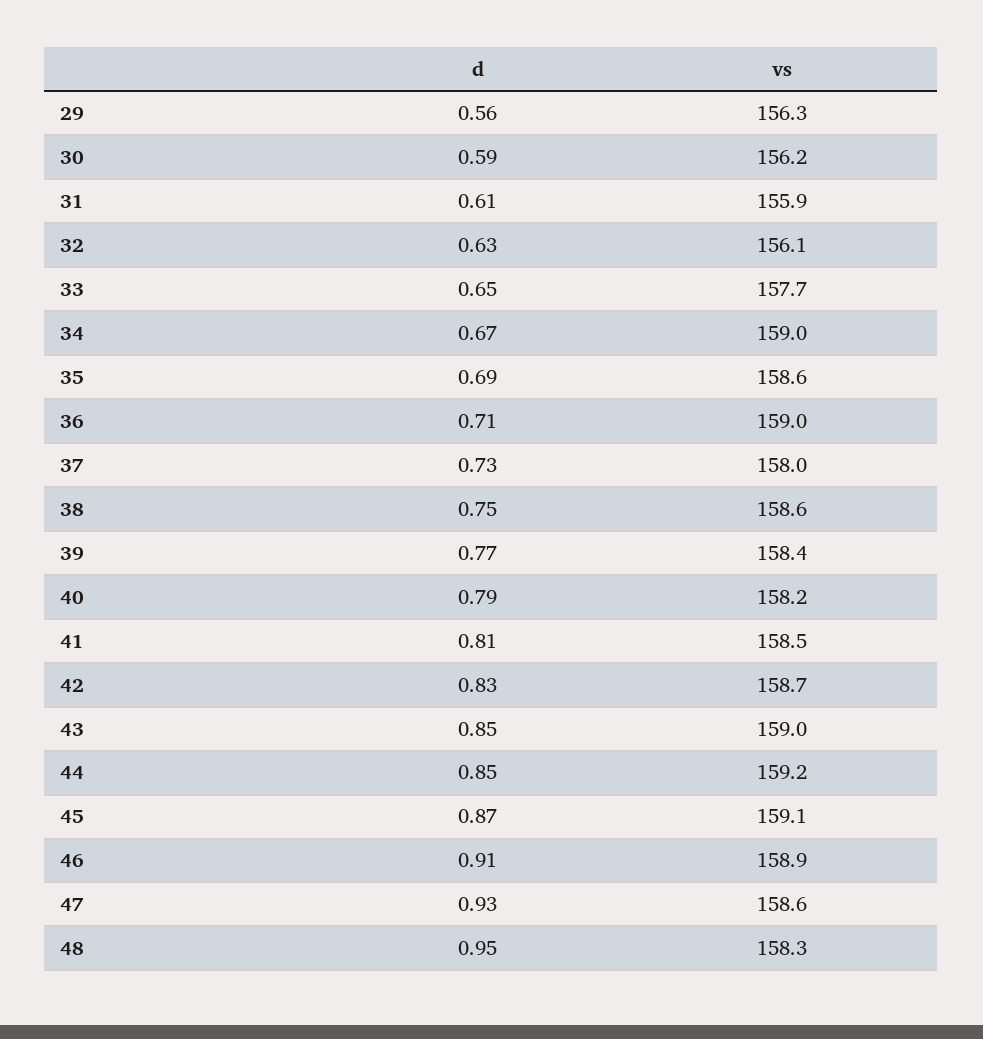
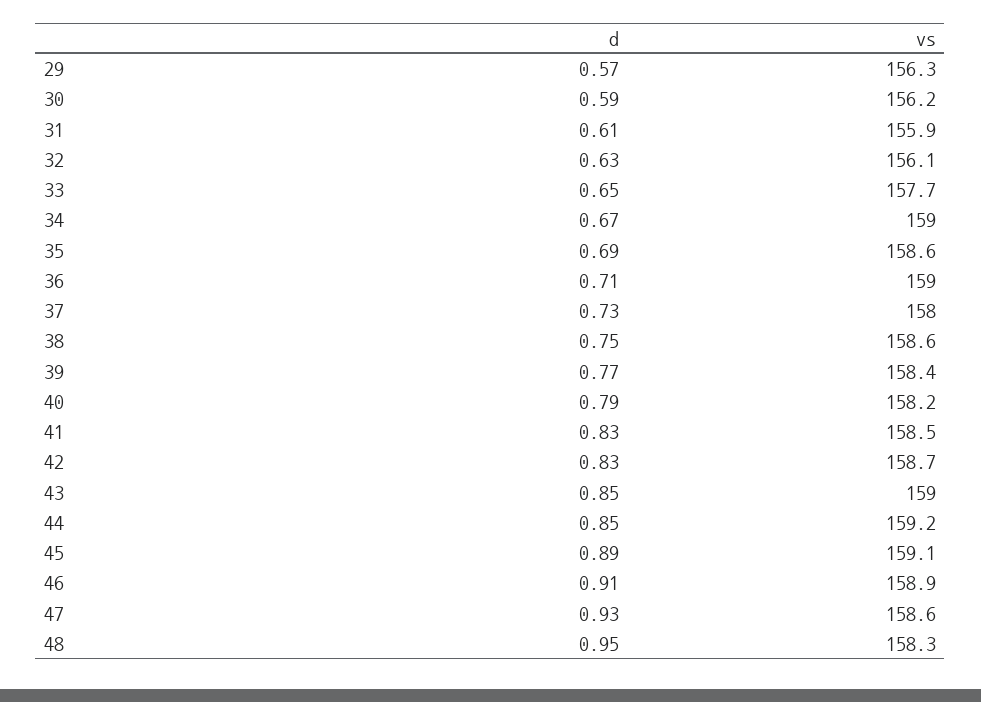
d, 29: 0.56 -> 0.57
d, 41: 0.81 -> 0.83
d, 45: 0.87 -> 0.89

